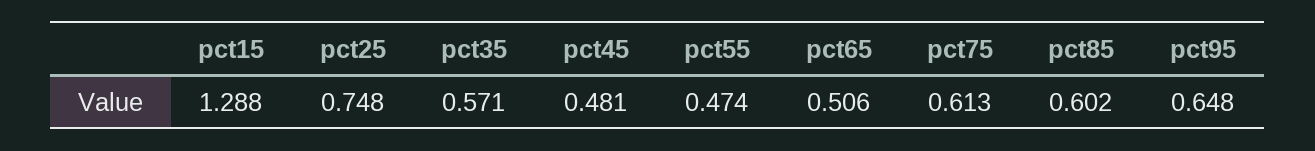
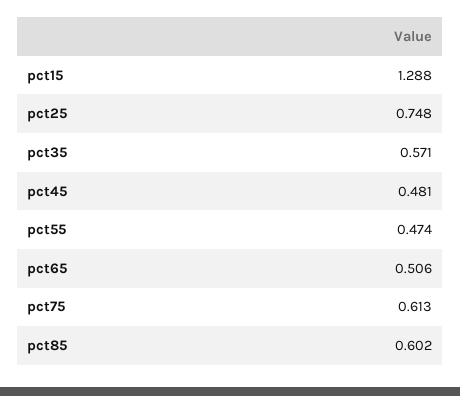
pct95: 0.648 -> none

